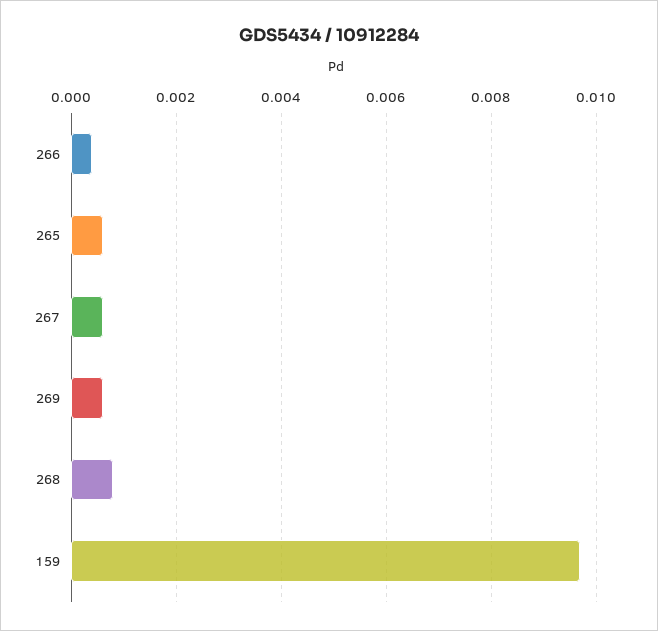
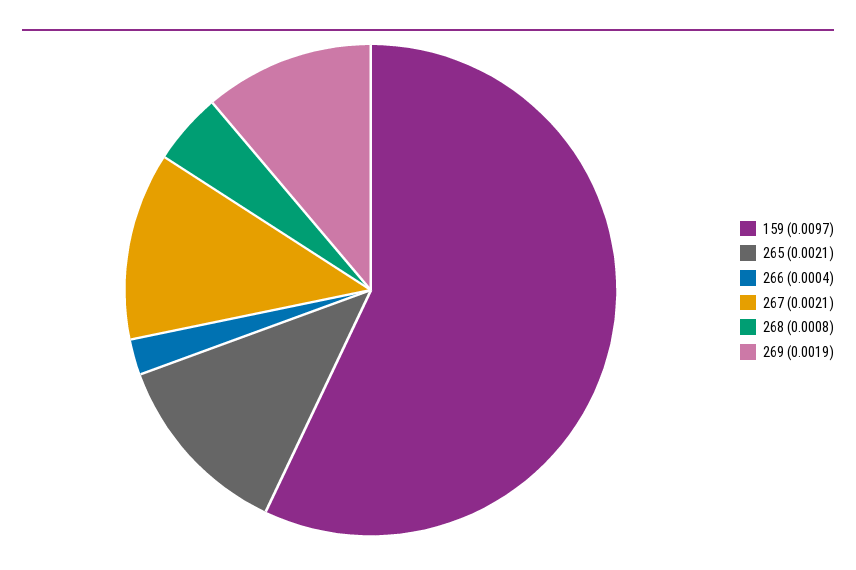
265: 0.0005 -> 0.0021
267: 0.0005 -> 0.0021
269: 0.0005 -> 0.0019

